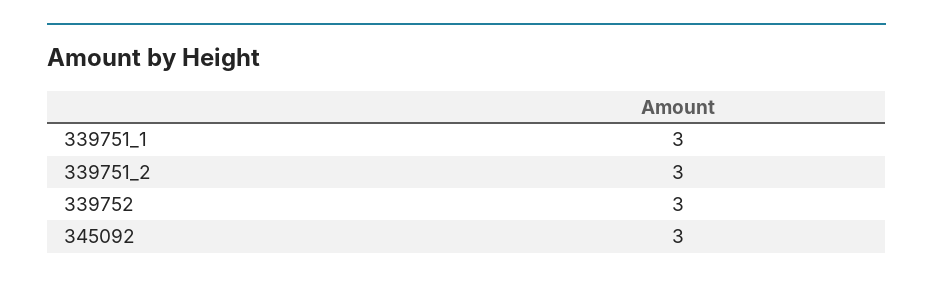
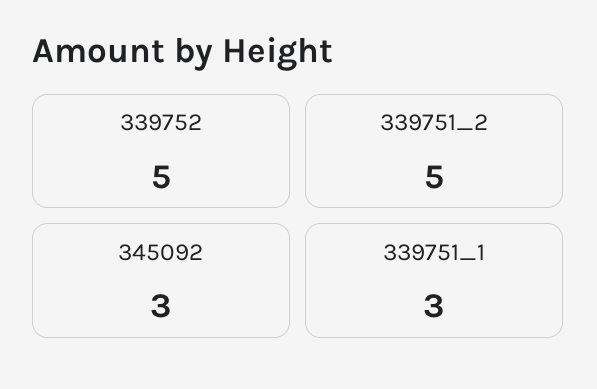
339751_2: 3 -> 5
339752: 3 -> 5

